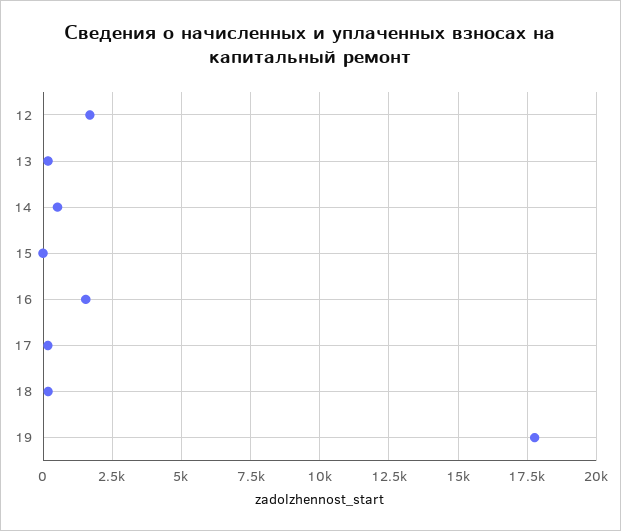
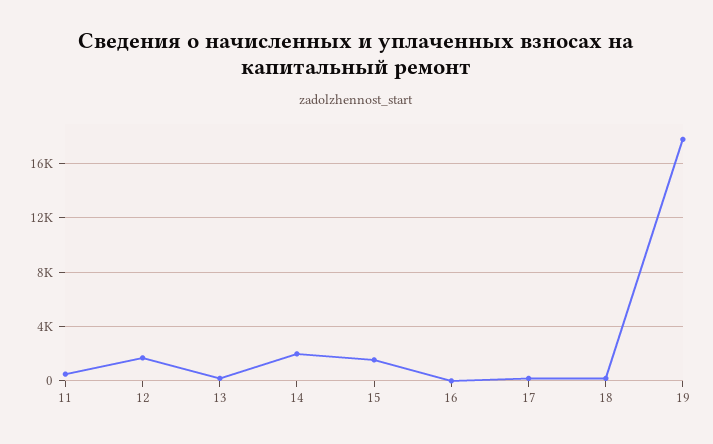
14: 500 -> 2000
15: 0 -> 1500
16: 1500 -> 0
11: none -> 500

